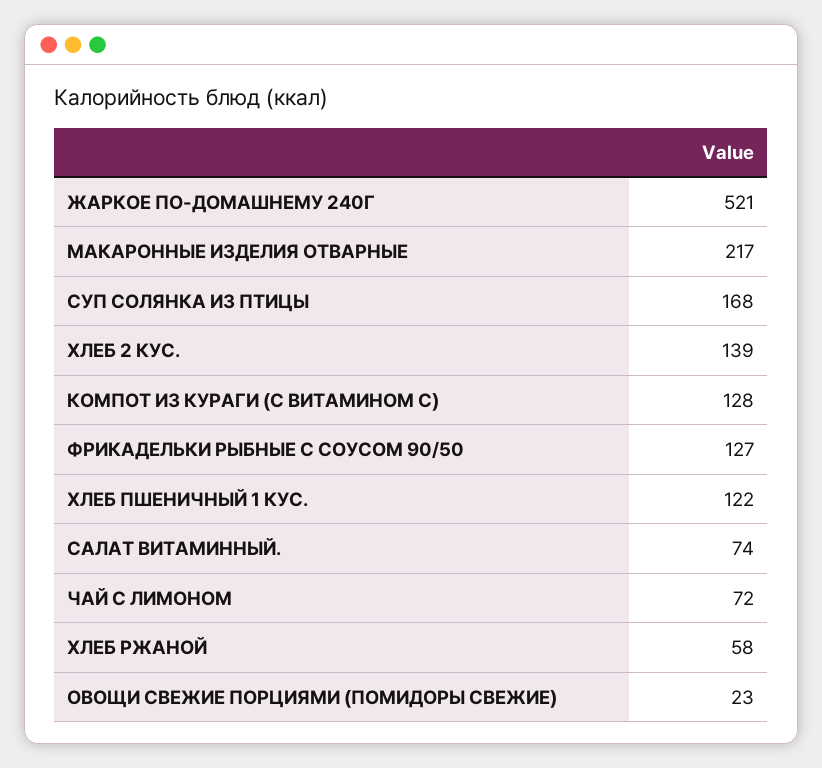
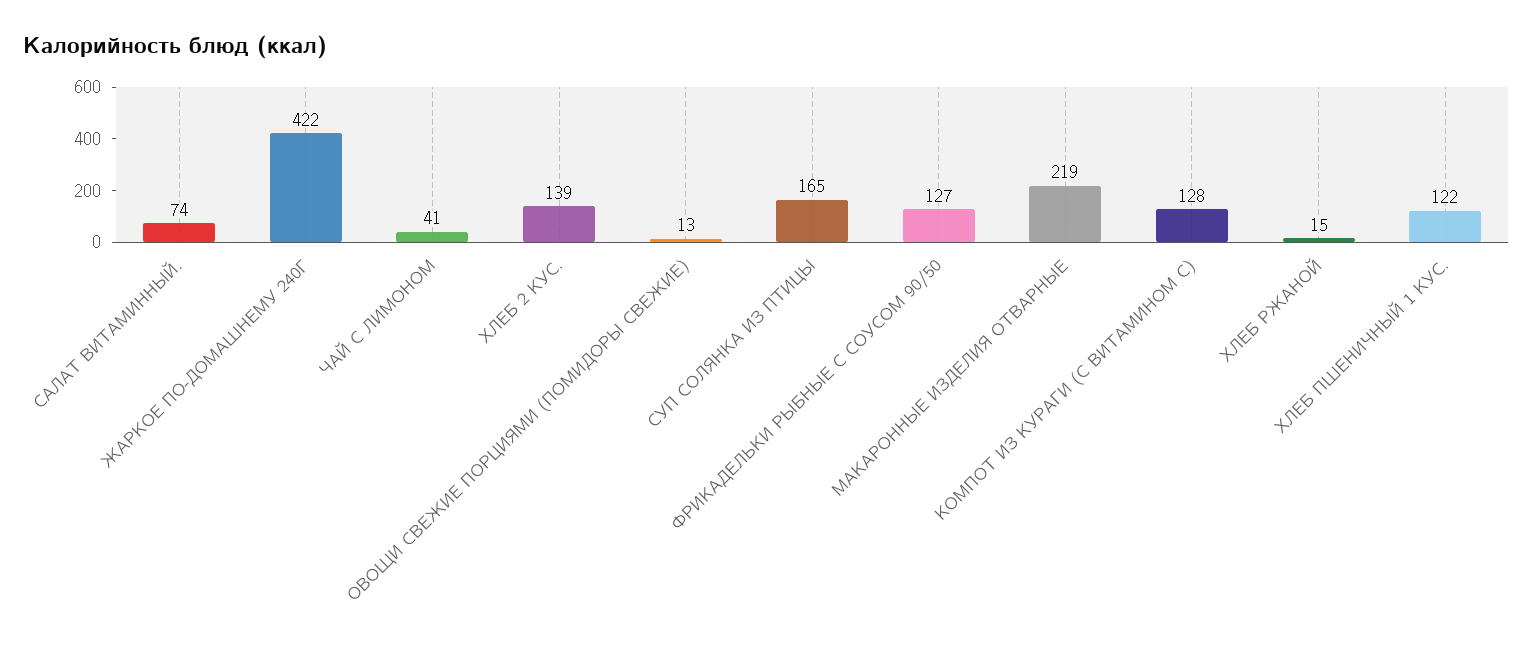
ЖАРКОЕ ПО-ДОМАШНЕМУ 240Г: 521 -> 422
МАКАРОННЫЕ ИЗДЕЛИЯ ОТВАРНЫЕ: 217 -> 219
СУП СОЛЯНКА ИЗ ПТИЦЫ: 168 -> 165
ЧАЙ С ЛИМОНОМ: 72 -> 41
ХЛЕБ РЖАНОЙ: 58 -> 15
ОВОЩИ СВЕЖИЕ ПОРЦИЯМИ (ПОМИДОРЫ СВЕЖИЕ): 23 -> 13

